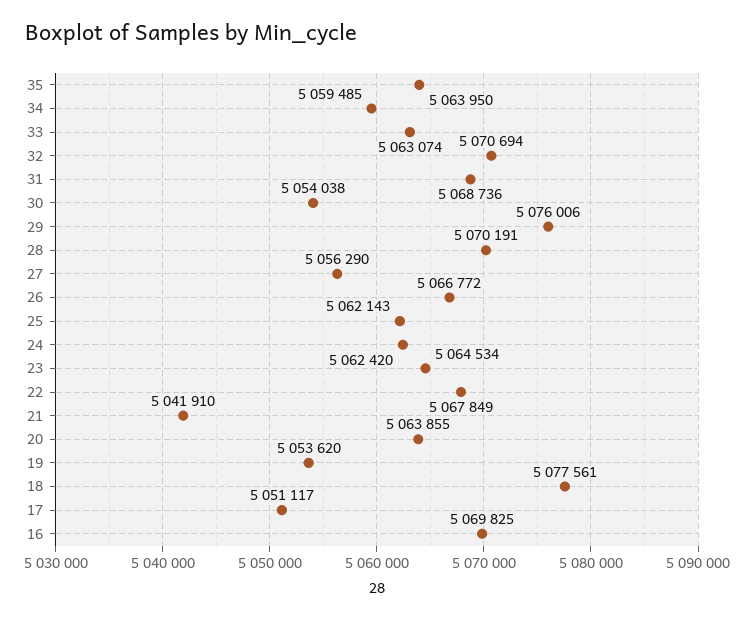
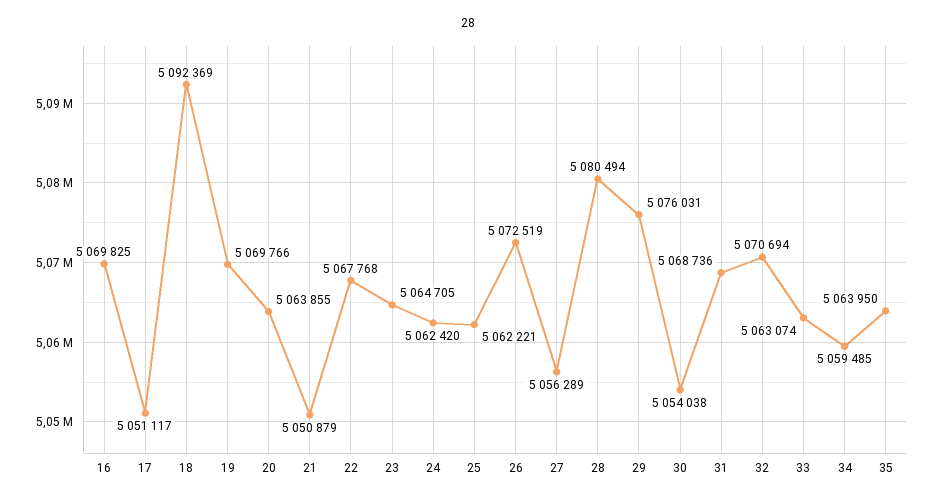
29: 5076006 -> 5076031
28: 5070191 -> 5080494
27: 5056290 -> 5056289
26: 5066772 -> 5072519
25: 5062143 -> 5062221
23: 5064534 -> 5064705
22: 5067849 -> 5067768
21: 5041910 -> 5050879
19: 5053620 -> 5069766
18: 5077561 -> 5092369

